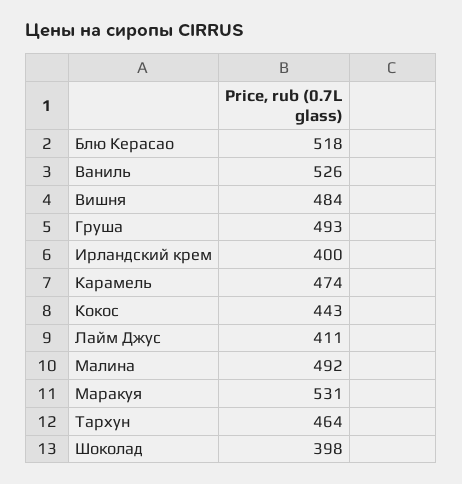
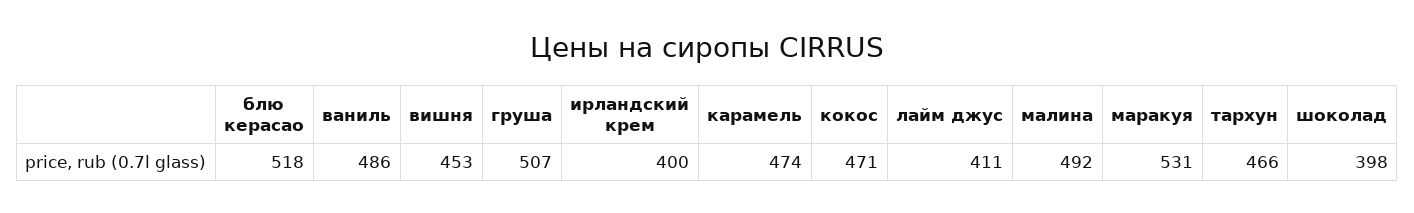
Ваниль: 526 -> 486
Вишня: 484 -> 453
Груша: 493 -> 507
Кокос: 443 -> 471
Тархун: 464 -> 466

